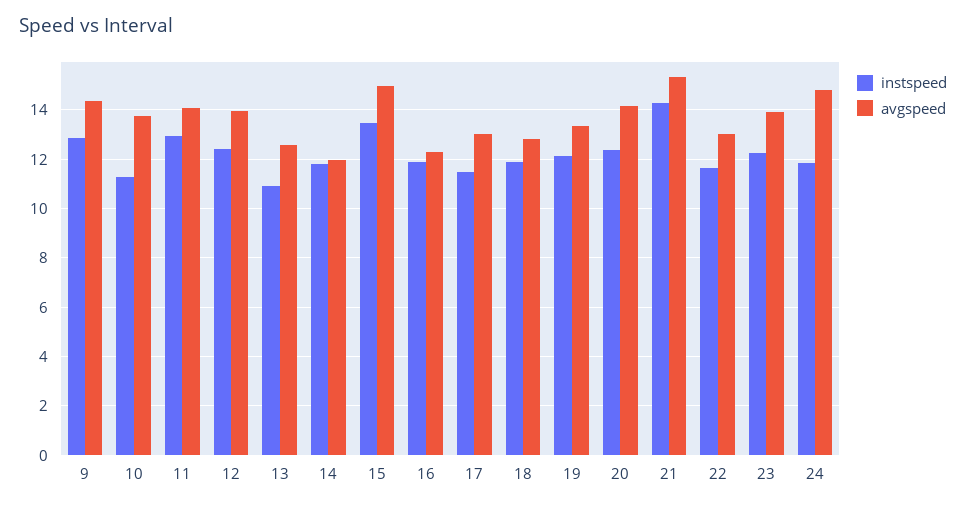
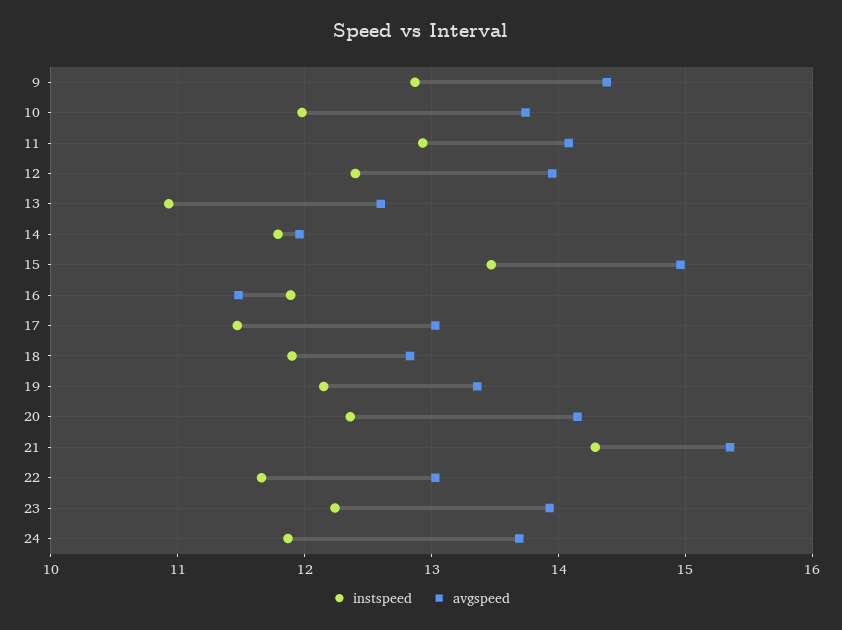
instspeed, 10: 11.25 -> 12
avgspeed, 16: 12.25 -> 11.5
avgspeed, 24: 14.75 -> 13.7

